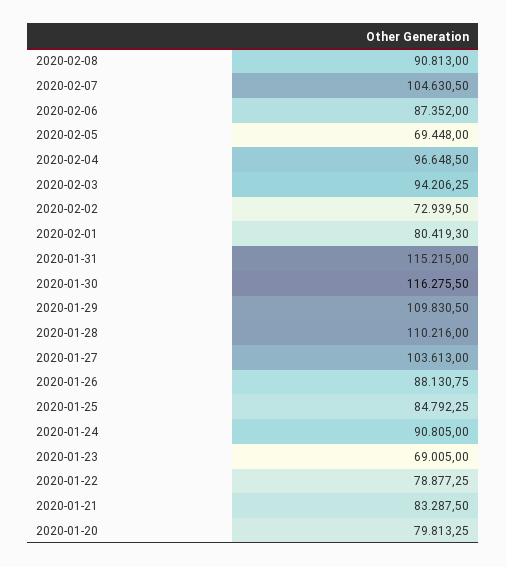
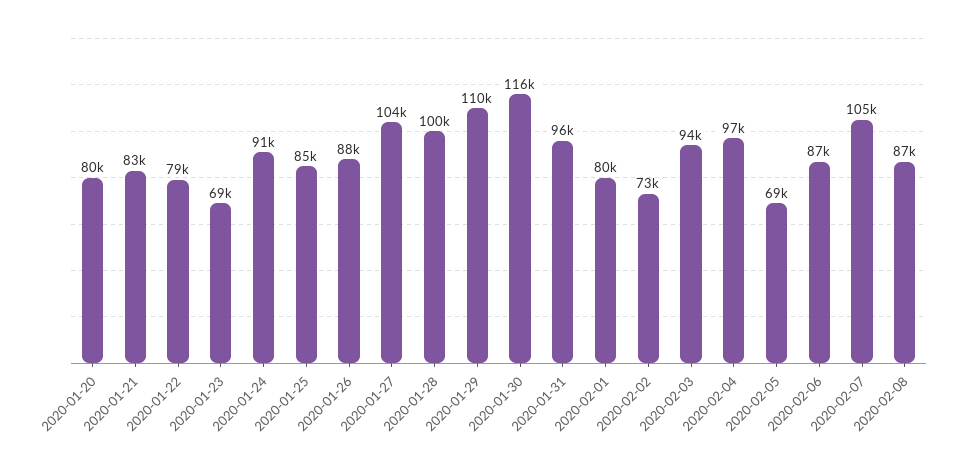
2020-02-08: 90813 -> 87000
2020-01-31: 115215 -> 96000
2020-01-28: 110216 -> 100000

